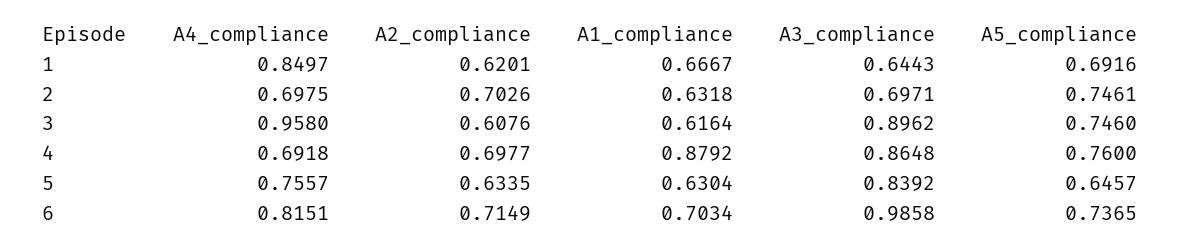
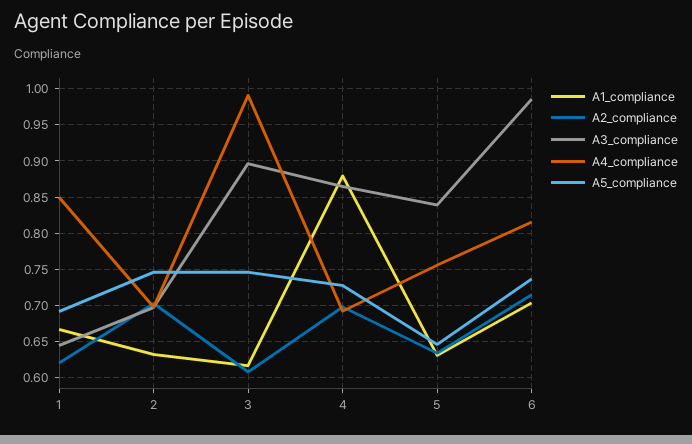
A4_compliance, 3: 0.958 -> 0.99
A5_compliance, 4: 0.76 -> 0.73

